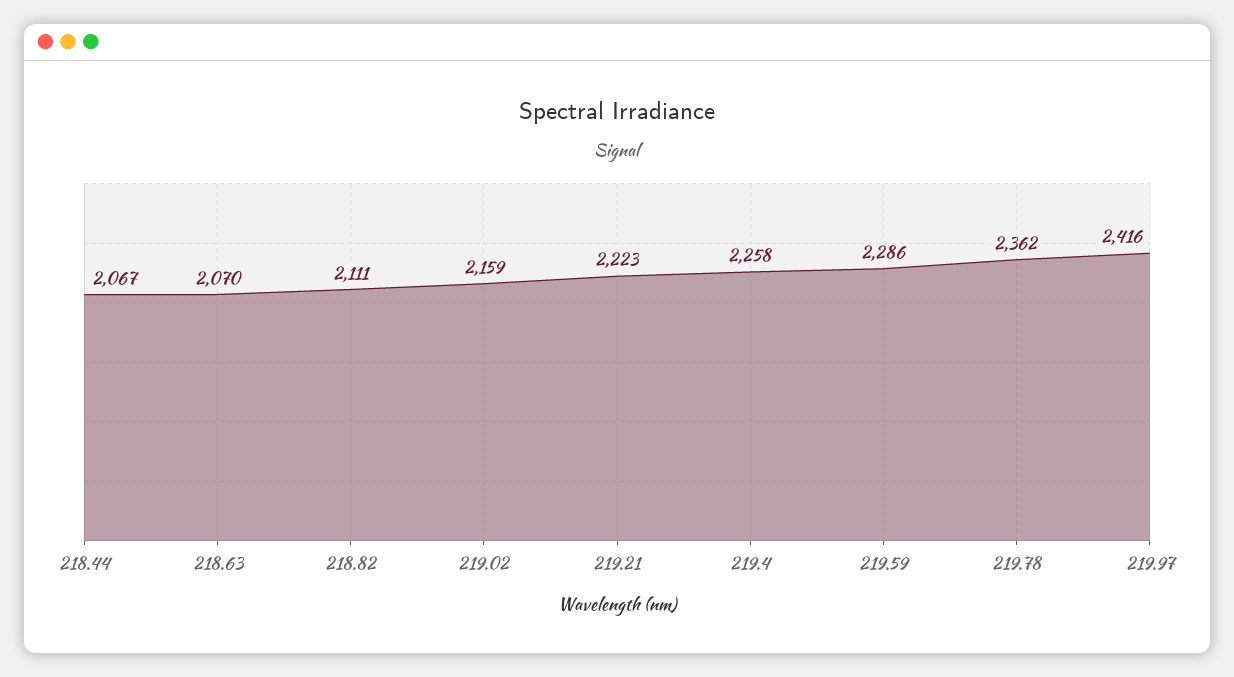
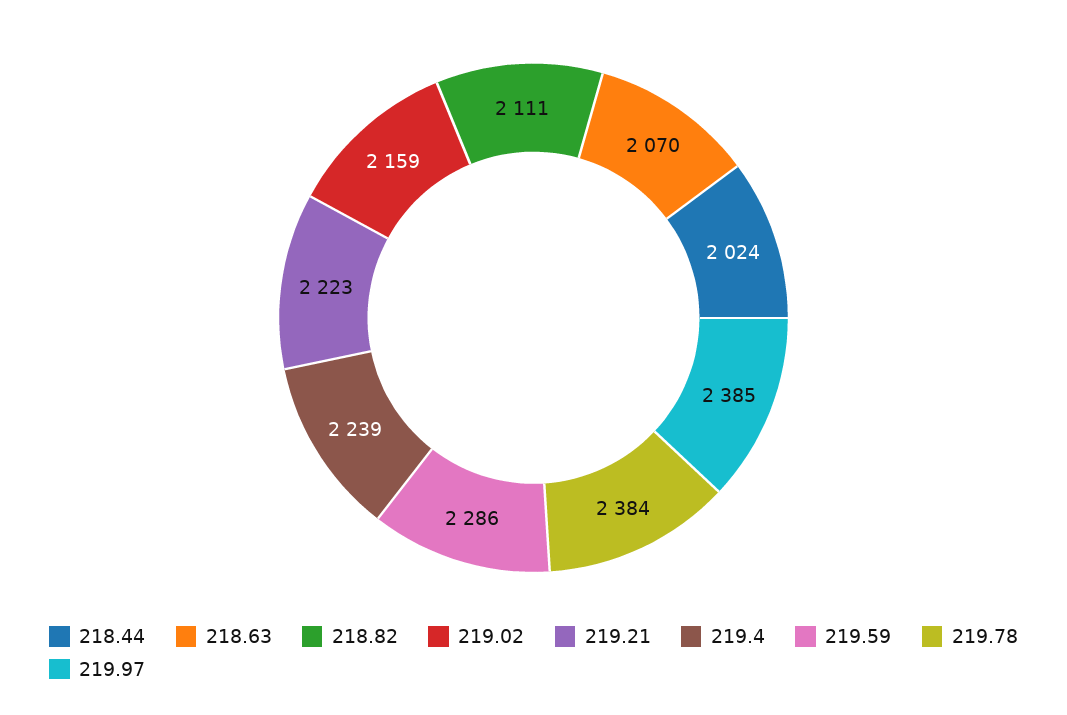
218.44: 2067 -> 2024
219.4: 2258 -> 2239
219.78: 2362 -> 2384
219.97: 2416 -> 2385

